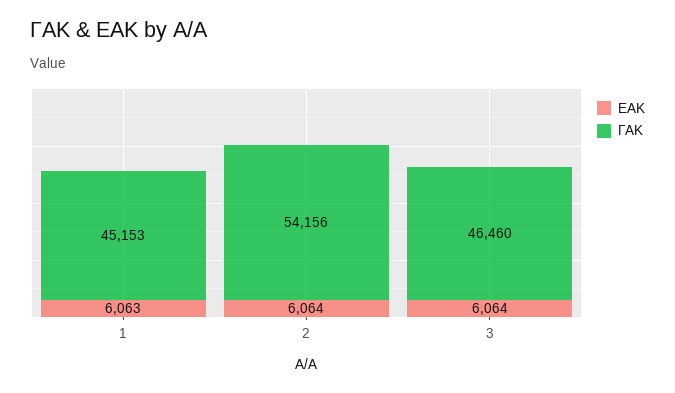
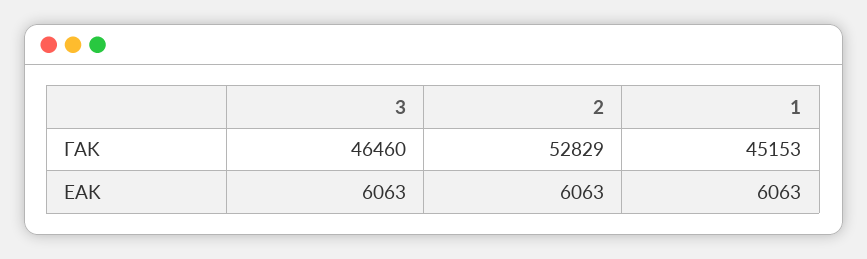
ΕΑΚ, 2: 6064 -> 6063
ΓΑΚ, 2: 54156 -> 52829
ΕΑΚ, 3: 6064 -> 6063

